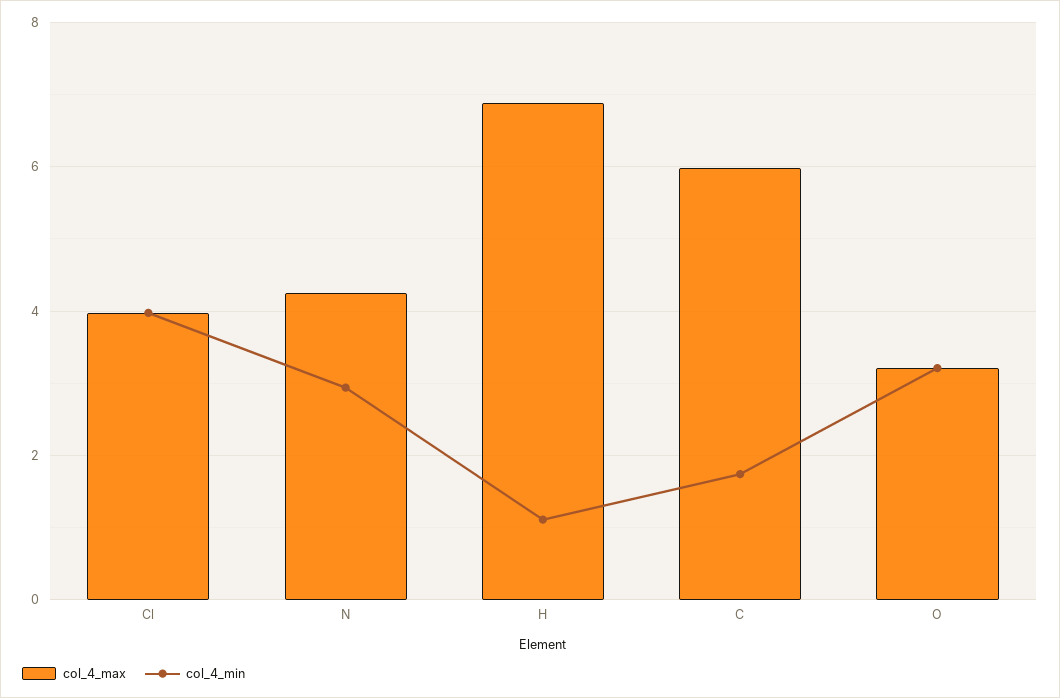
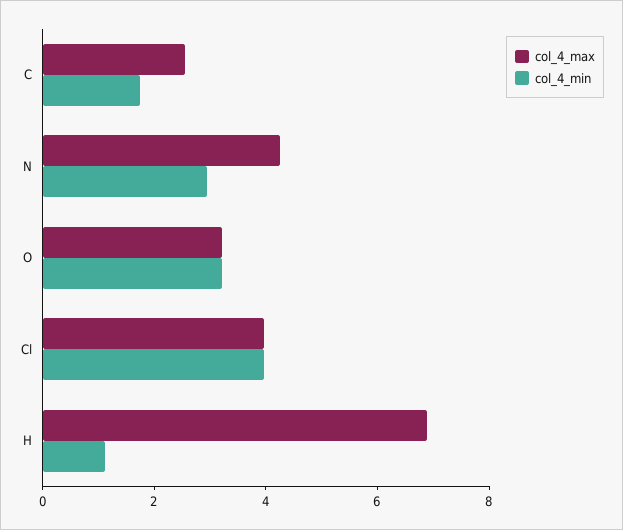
col_4_max, C: 6 -> 2.5

